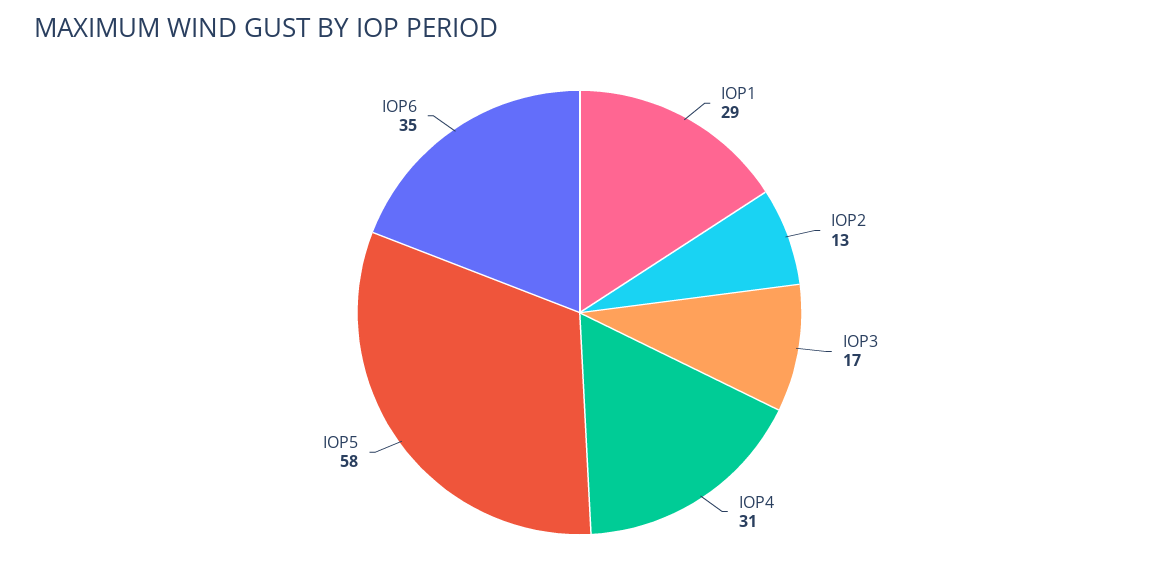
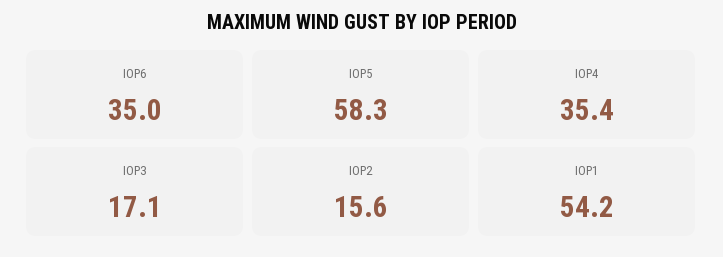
IOP1: 29 -> 54.2
IOP2: 13 -> 15.6
IOP4: 31 -> 35.4

